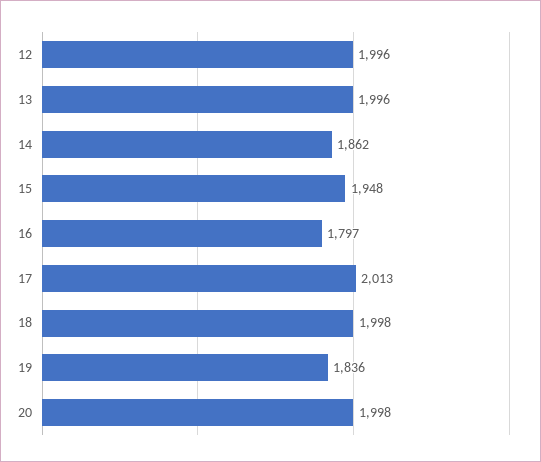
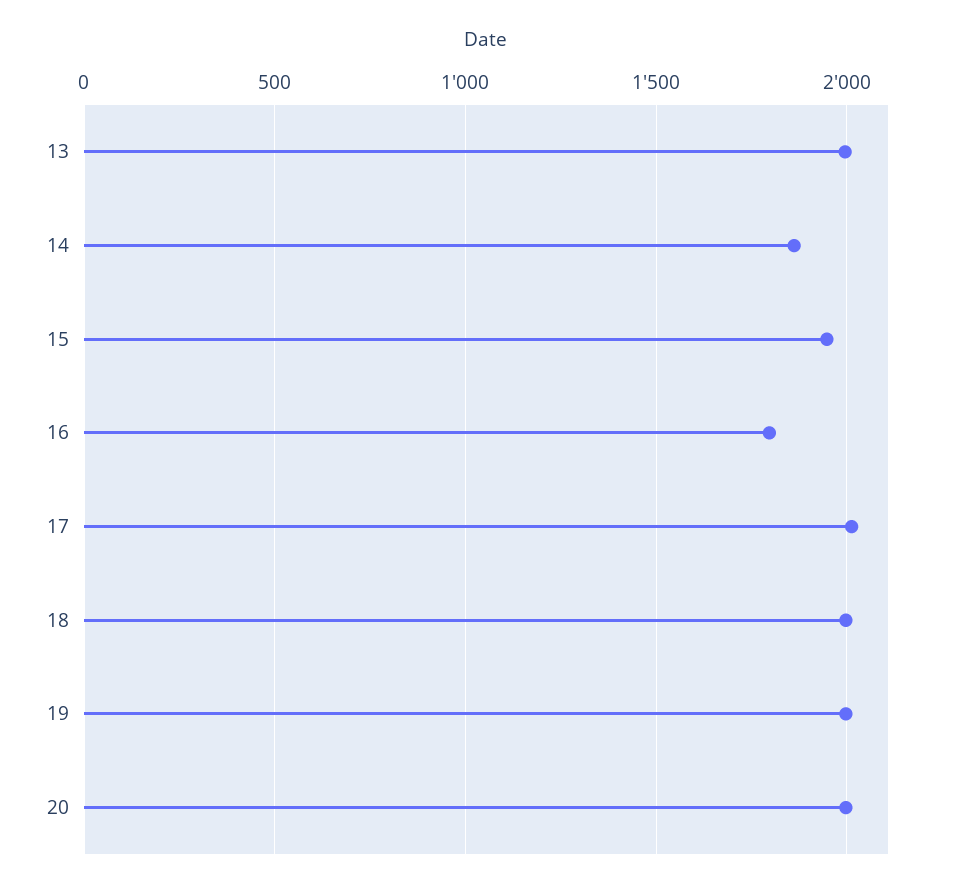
12: 1996 -> none
19: 1836 -> 2000

